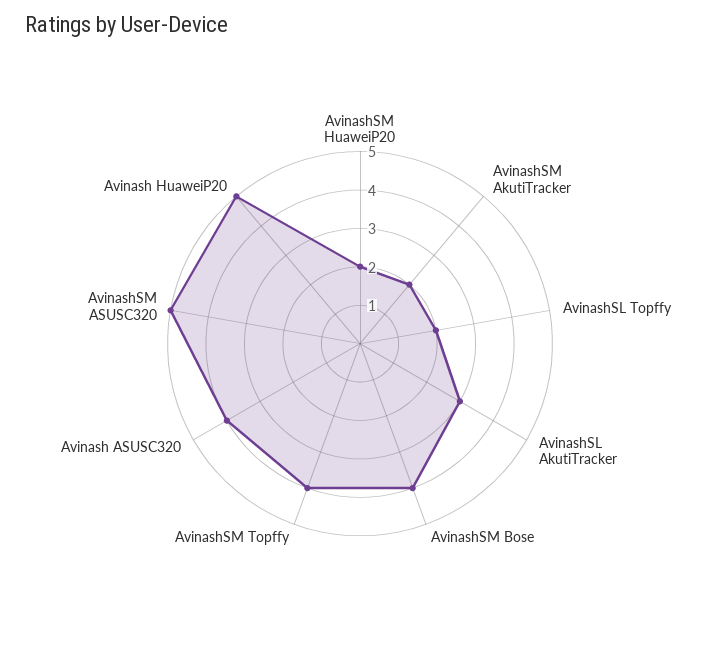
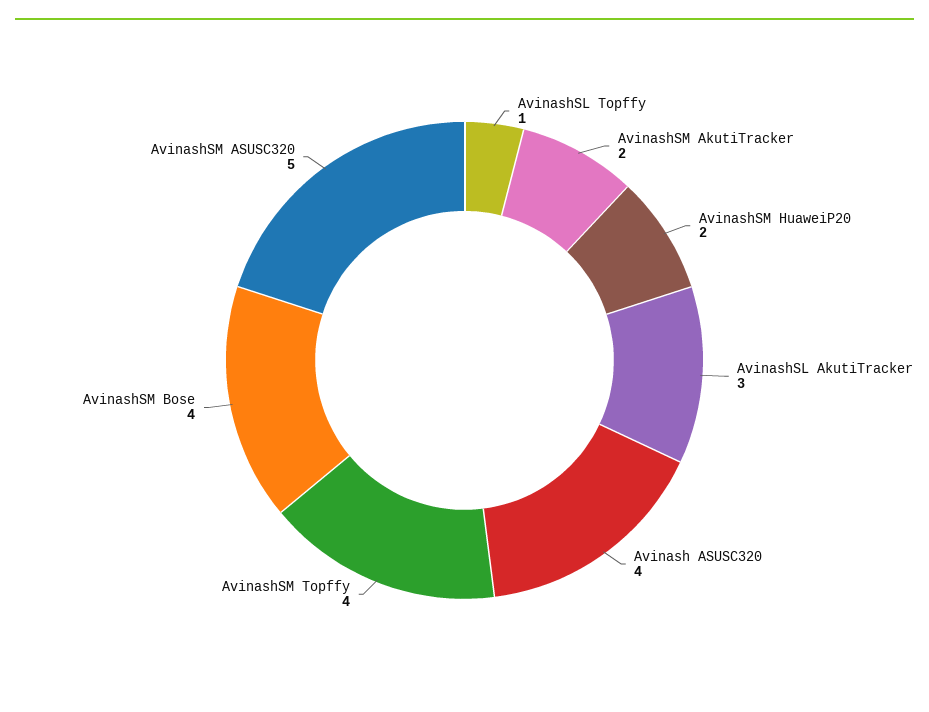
AvinashSL Topffy: 2 -> 1
Avinash HuaweiP20: 5 -> none

